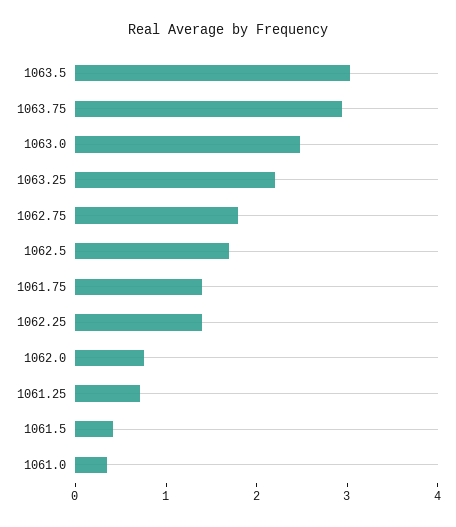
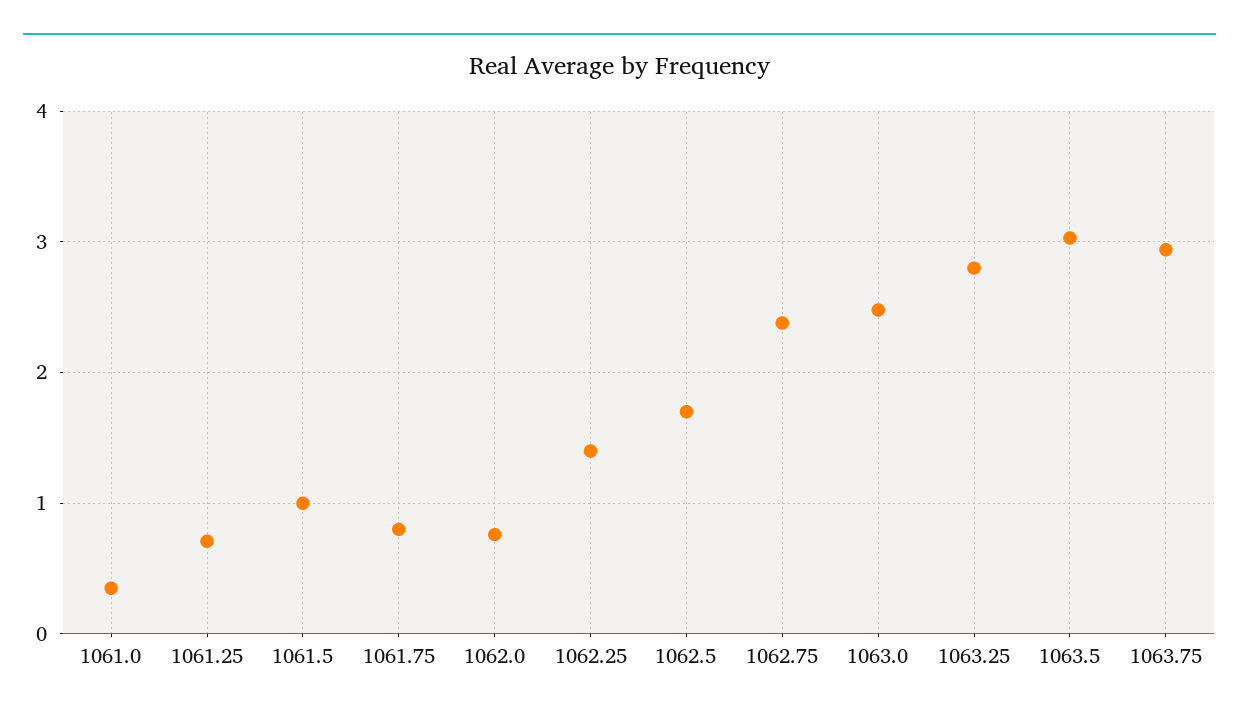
1063.25: 2.2 -> 2.8
1062.75: 1.8 -> 2.4
1061.75: 1.4 -> 0.8
1061.5: 0.4 -> 1

